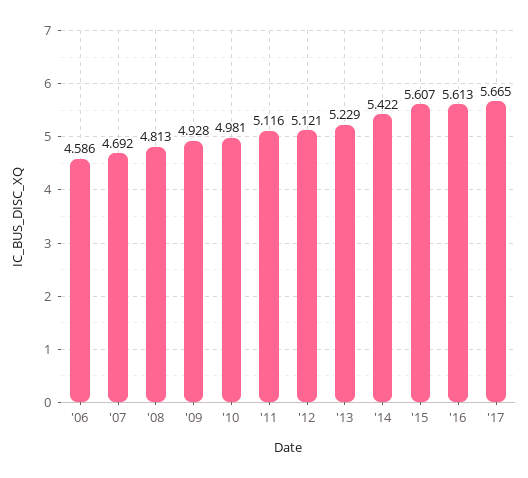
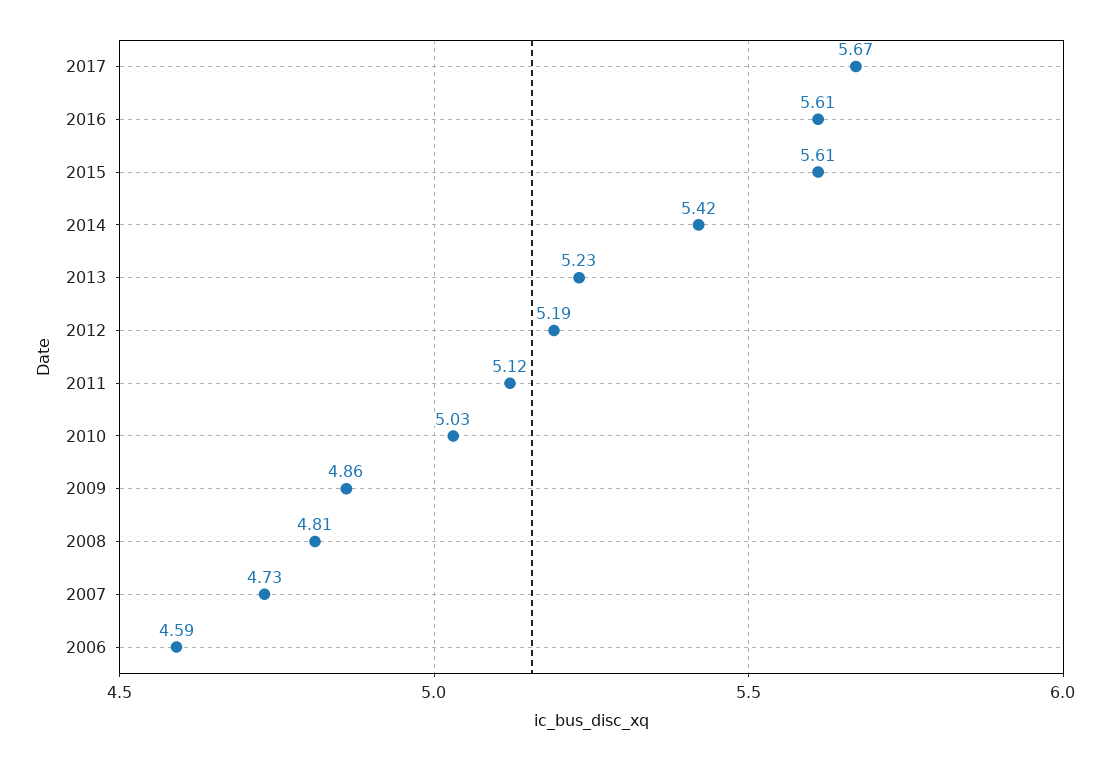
'07: 4.692 -> 4.73
'09: 4.928 -> 4.86
'10: 4.981 -> 5.03
'12: 5.121 -> 5.19

